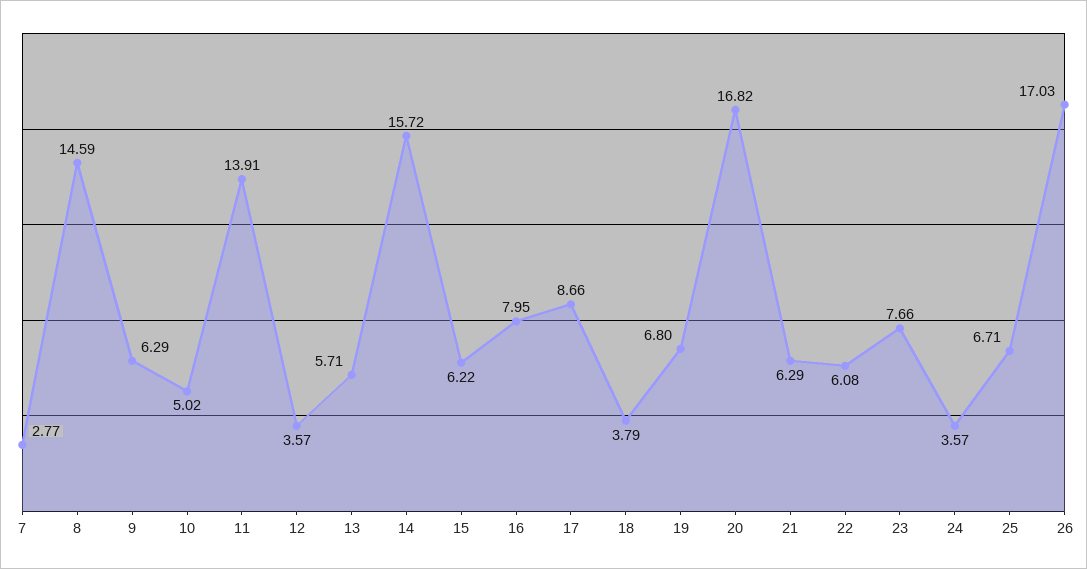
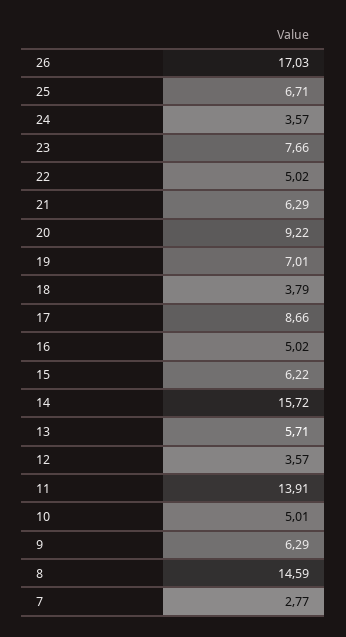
10: 5.02 -> 5.01
16: 7.95 -> 5.02
19: 6.8 -> 7.01
20: 16.82 -> 9.22
22: 6.08 -> 5.02

